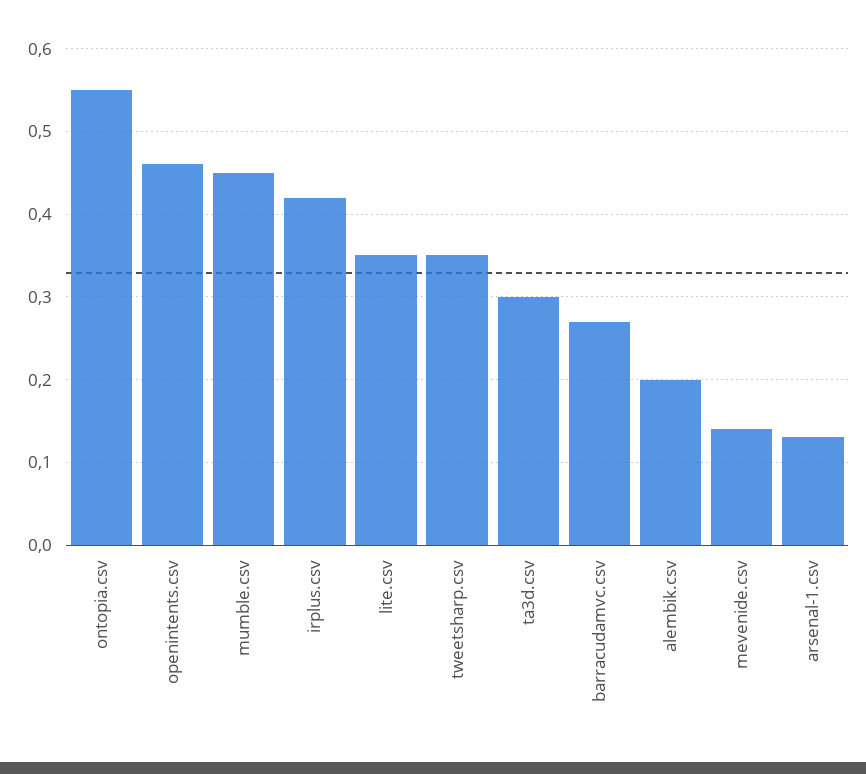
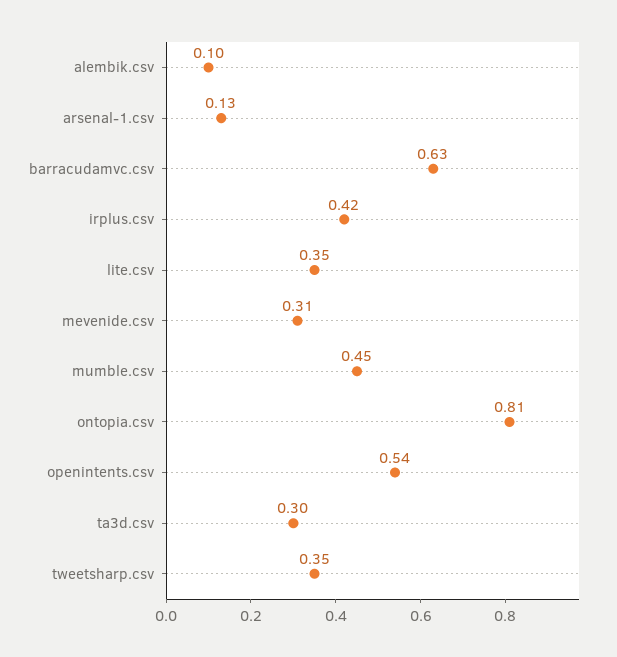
ontopia.csv: 0.55 -> 0.81
openintents.csv: 0.46 -> 0.54
barracudamvc.csv: 0.27 -> 0.63
alembik.csv: 0.2 -> 0.1
mevenide.csv: 0.14 -> 0.31

